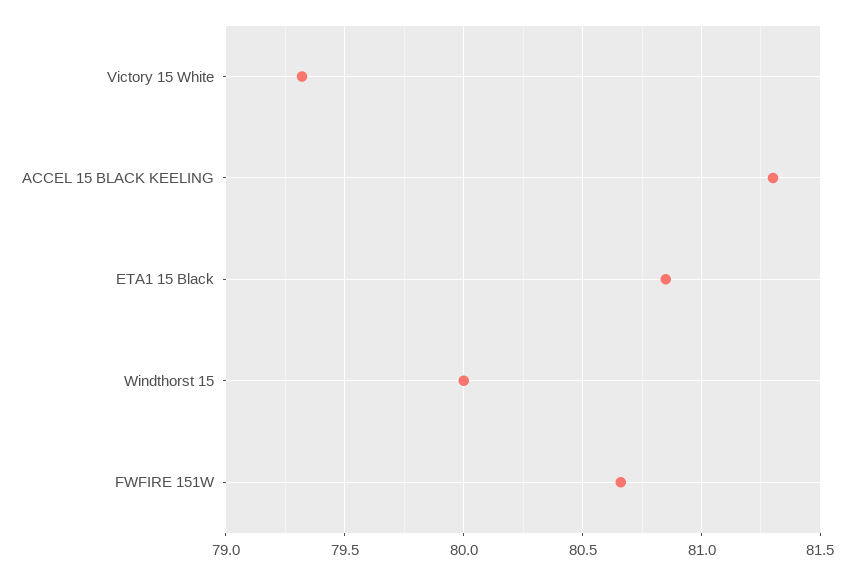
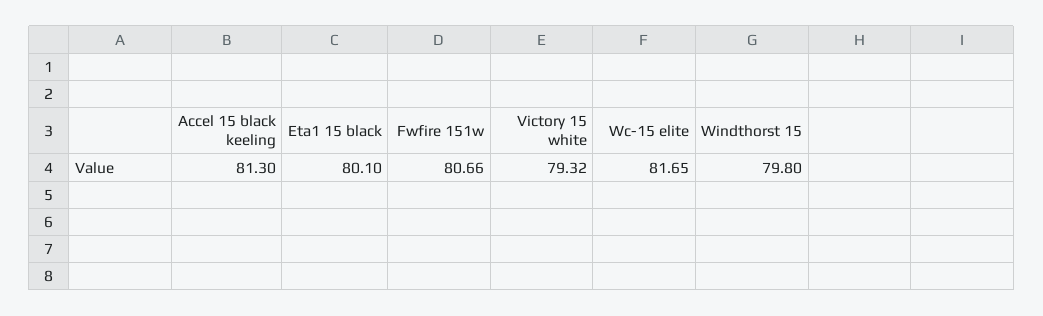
ETA1 15 Black: 80.85 -> 80.1
Windthorst 15: 80 -> 79.8
Wc-15 elite: none -> 81.65

